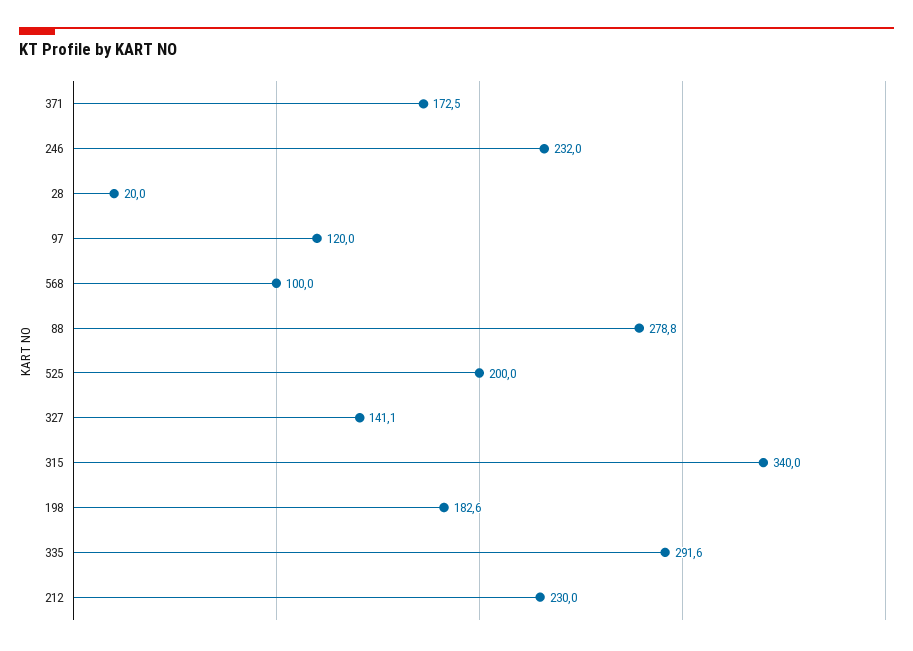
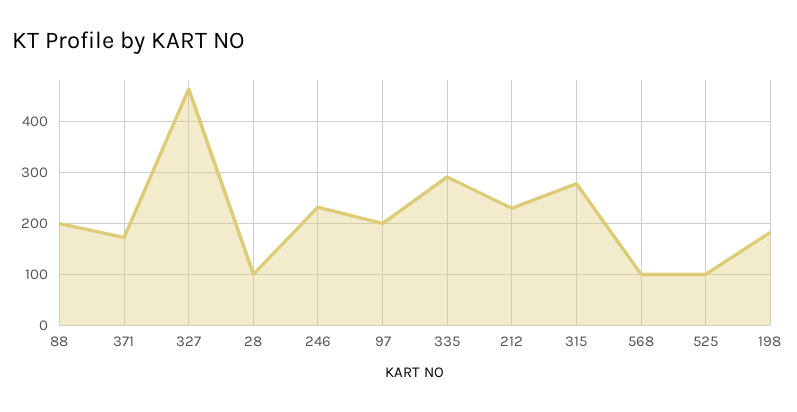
28: 20 -> 100
97: 120 -> 200
88: 278.8 -> 200
525: 200 -> 100
327: 141.1 -> 460
315: 340 -> 280

